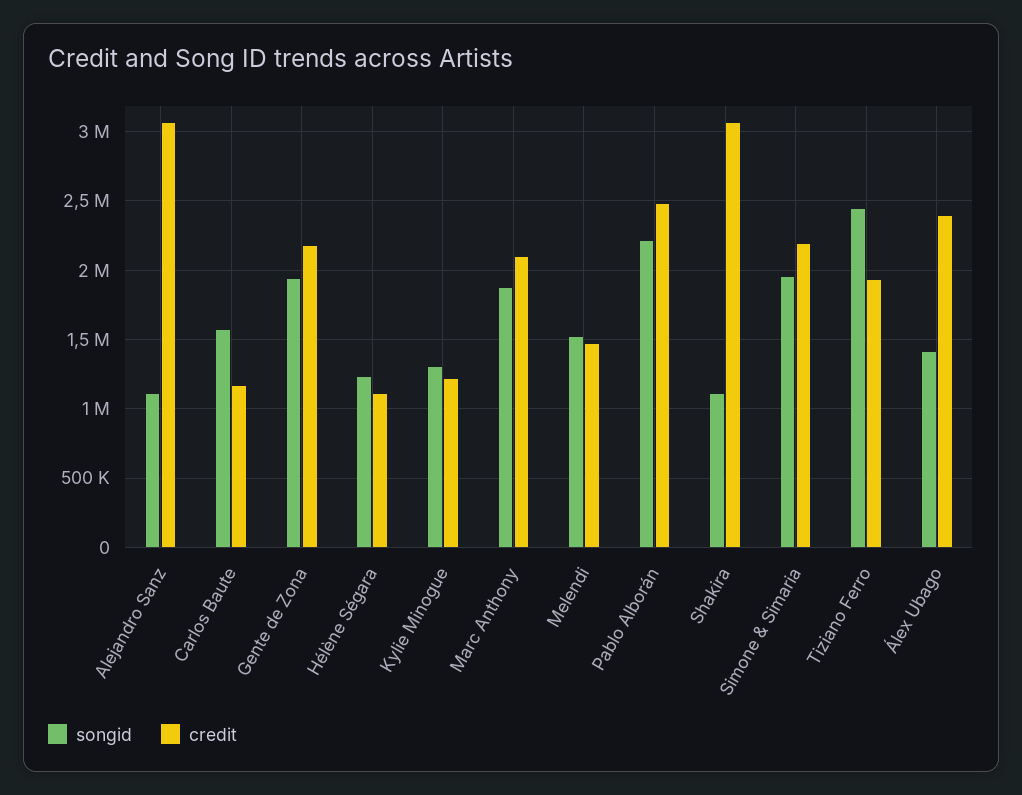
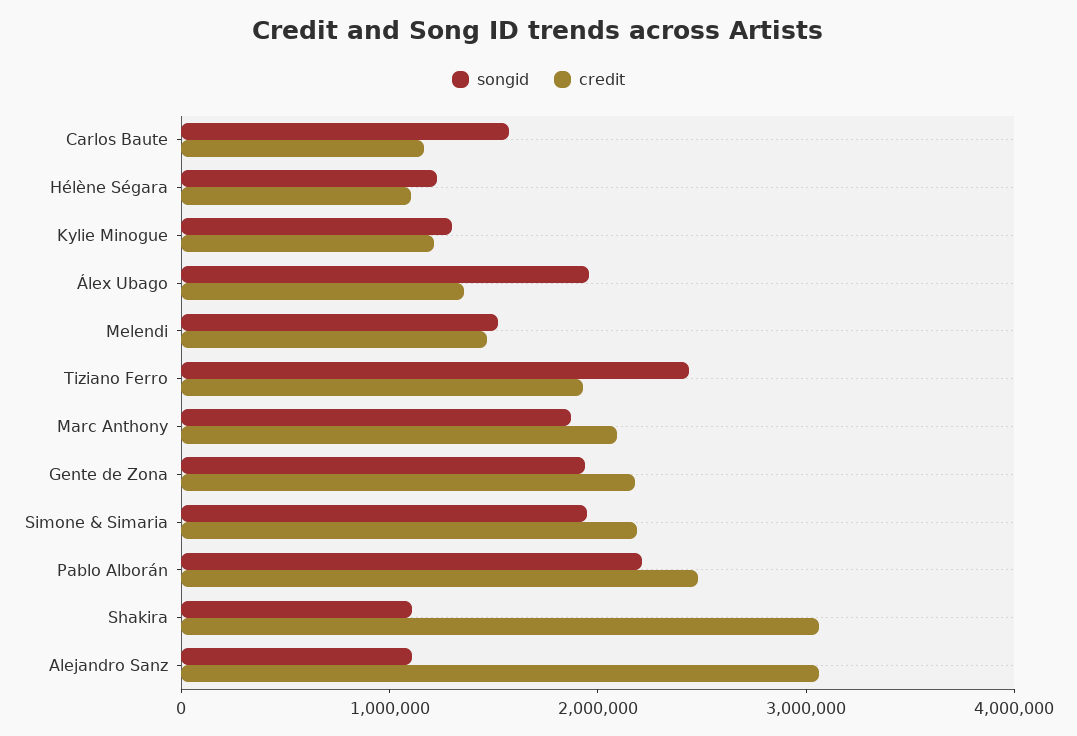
songid, Álex Ubago: 1400000 -> 2000000
credit, Álex Ubago: 2400000 -> 1400000

